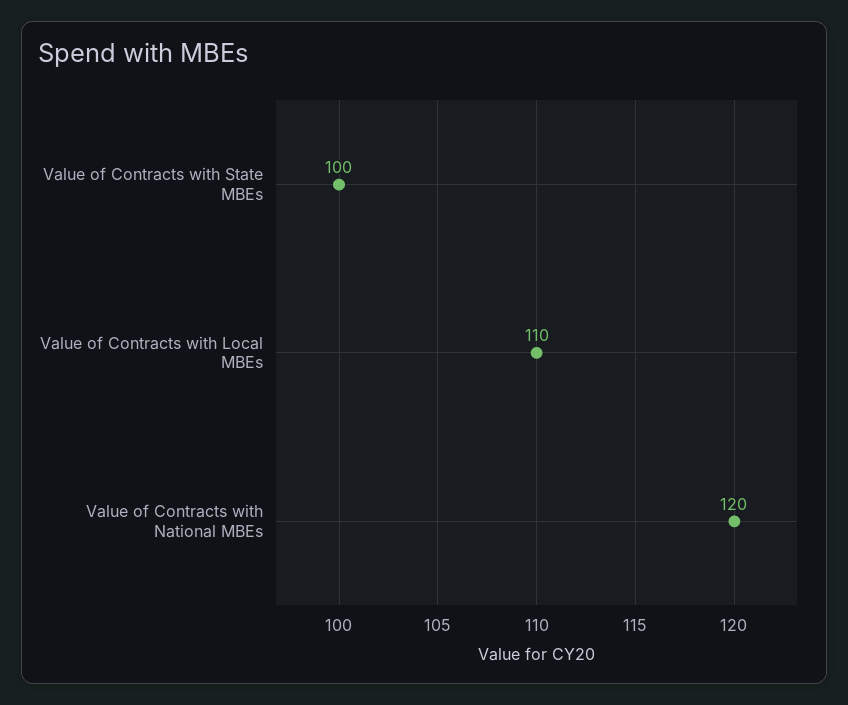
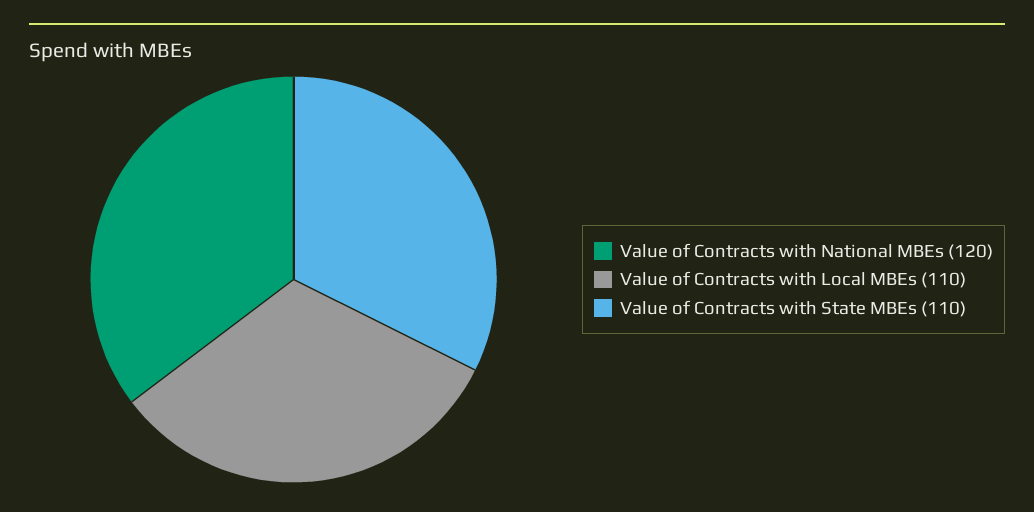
Value of Contracts with State MBEs: 100 -> 110

